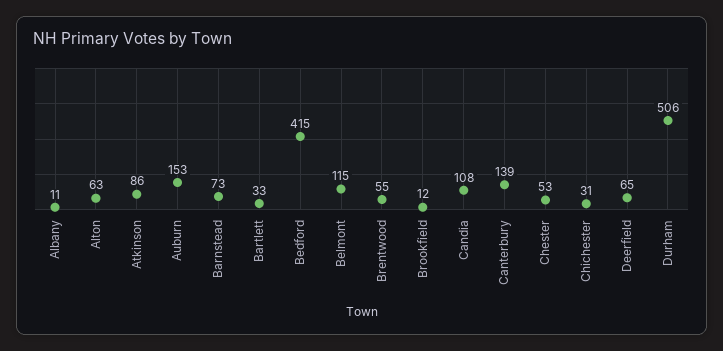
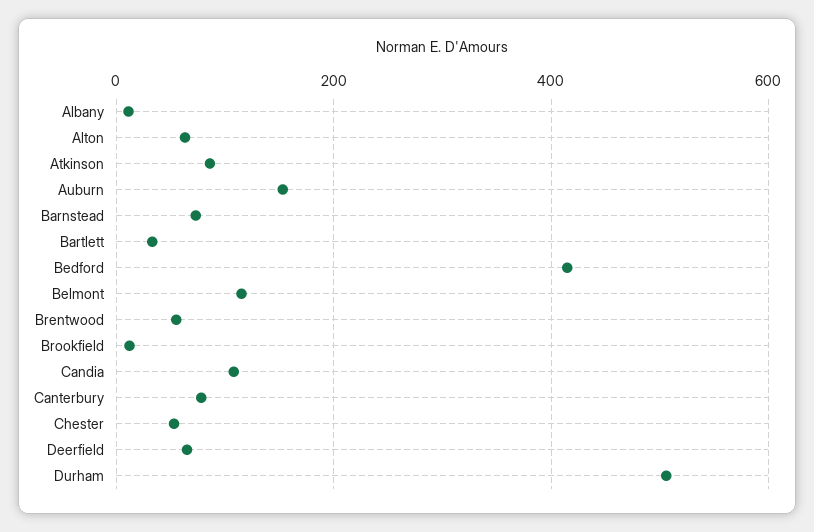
Canterbury: 139 -> 80
Chichester: 31 -> none

